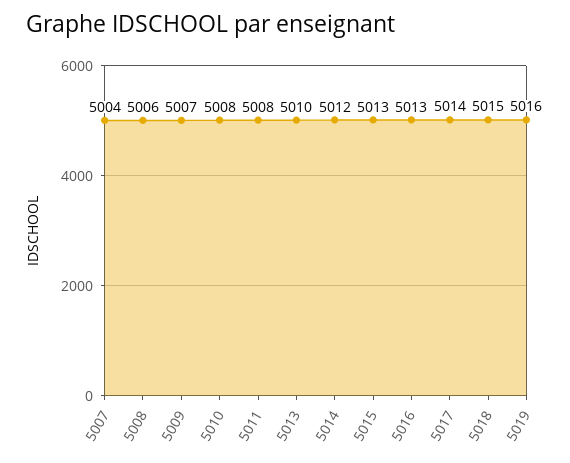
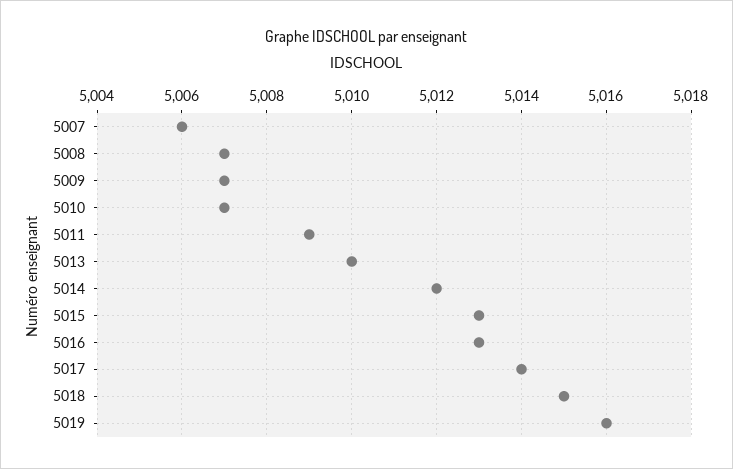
5007: 5004 -> 5006
5008: 5006 -> 5007
5010: 5008 -> 5007
5011: 5008 -> 5009

